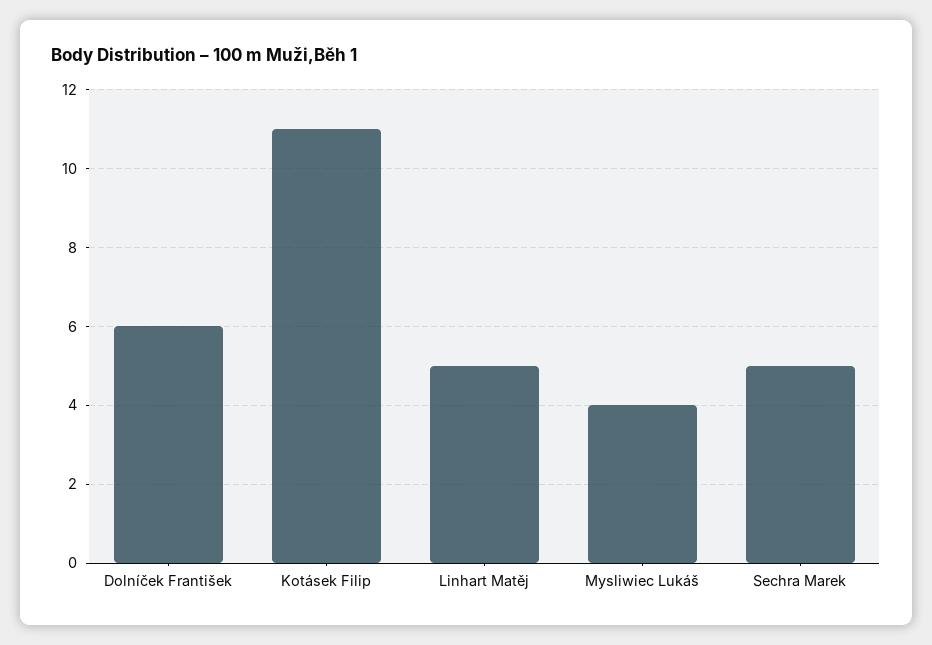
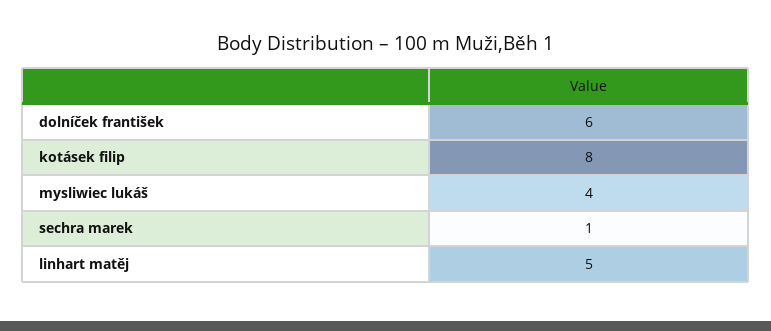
Kotásek Filip: 11 -> 8
Sechra Marek: 5 -> 1

